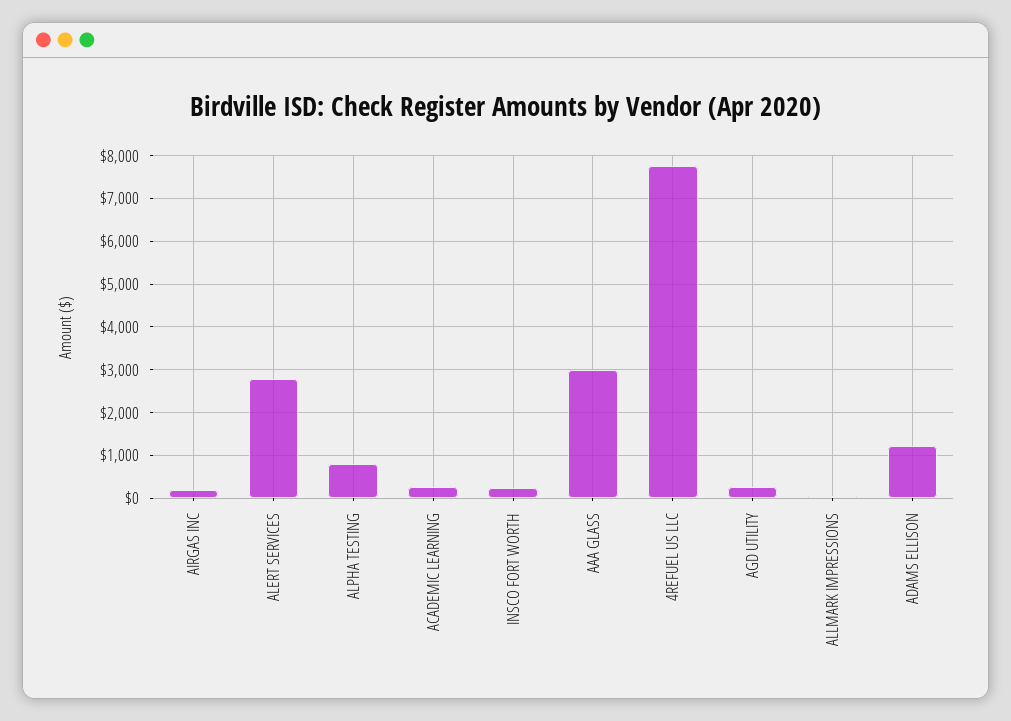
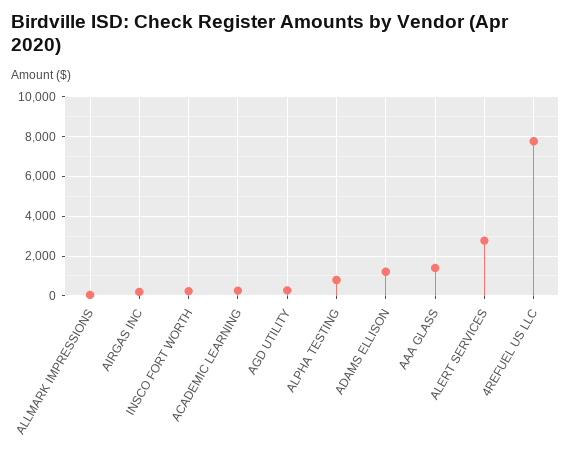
AAA GLASS: 3000 -> 1500

